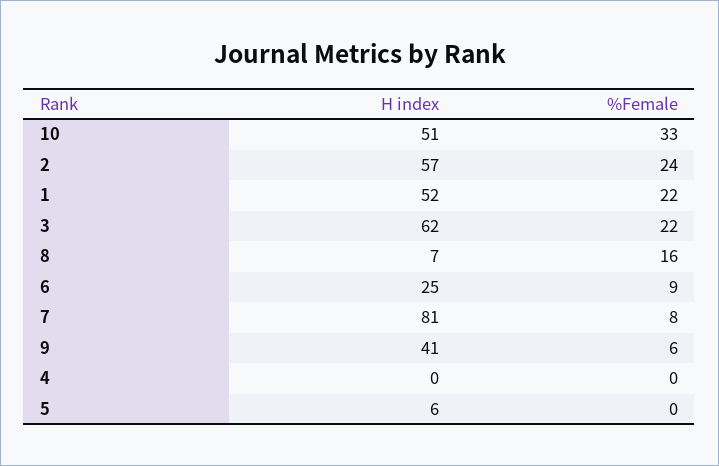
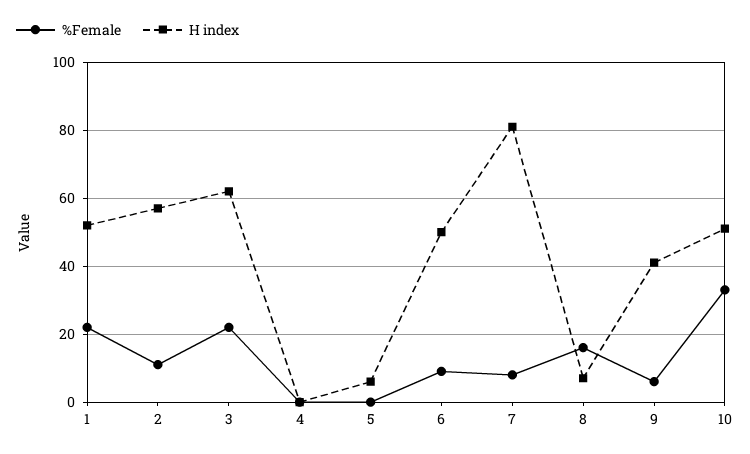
%Female, 2: 24 -> 10
H index, 6: 25 -> 50

